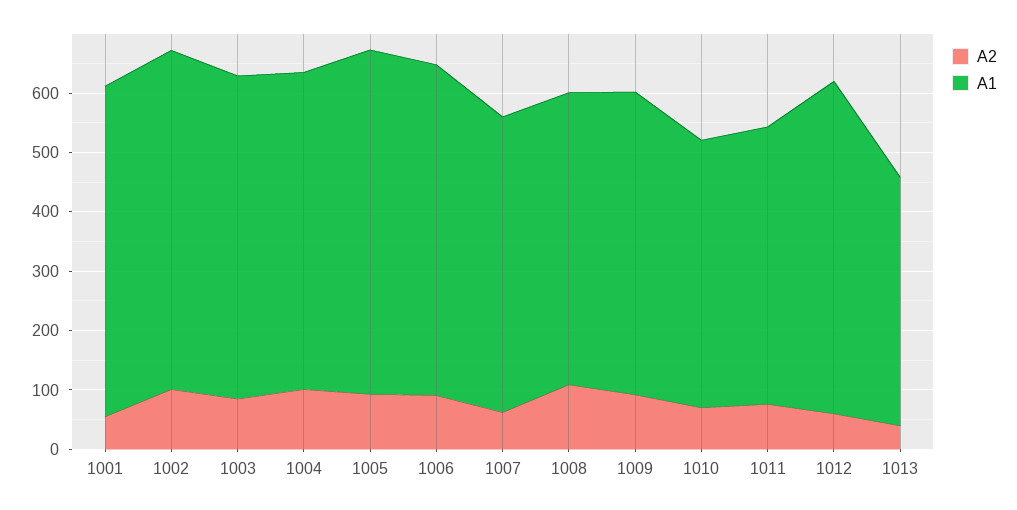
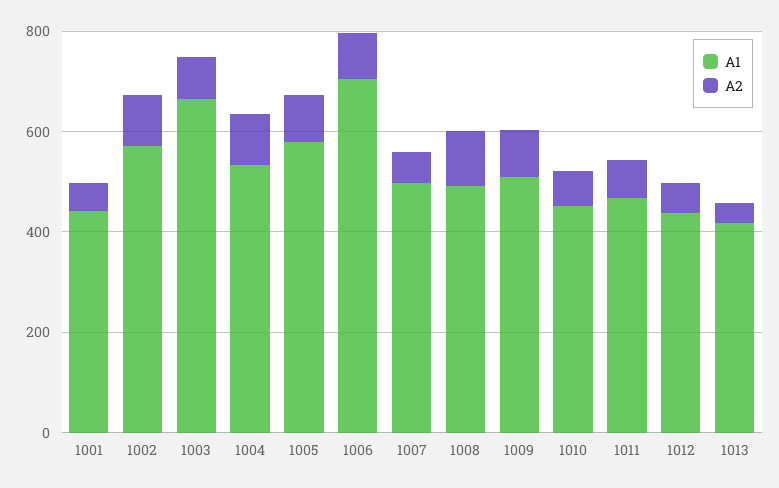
A1, 1001: 560 -> 450
A1, 1003: 540 -> 650
A1, 1006: 560 -> 700
A1, 1012: 560 -> 450

